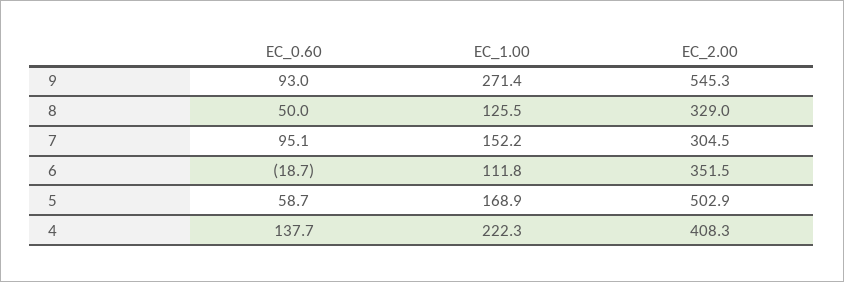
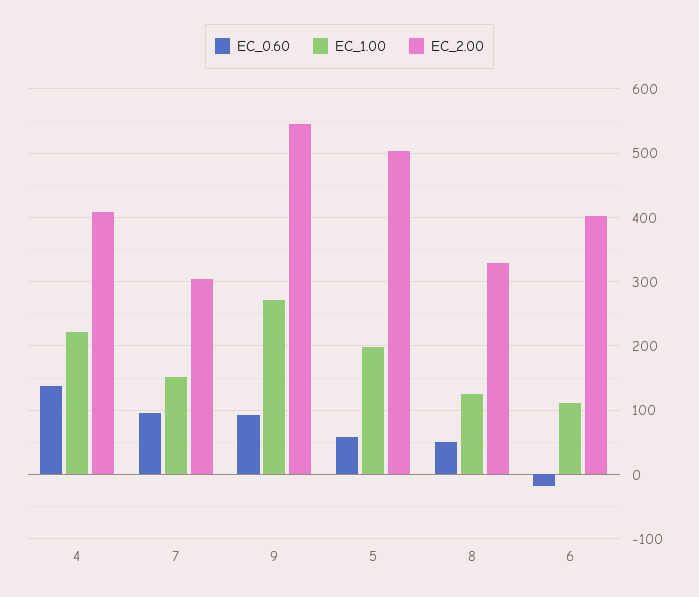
EC_2.00, 6: 351.5 -> 400
EC_1.00, 5: 168.9 -> 200

